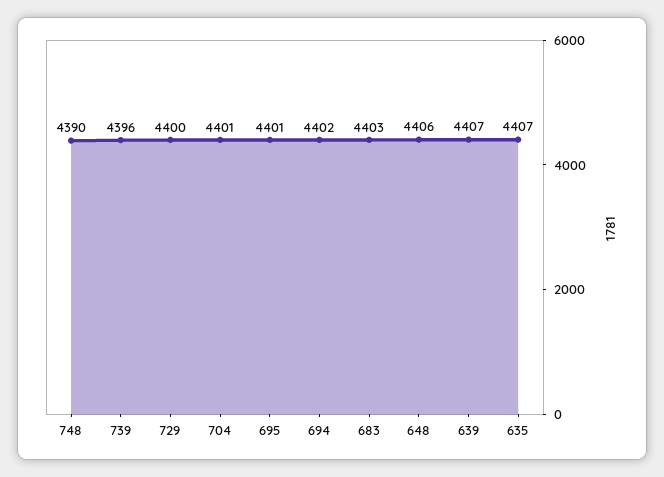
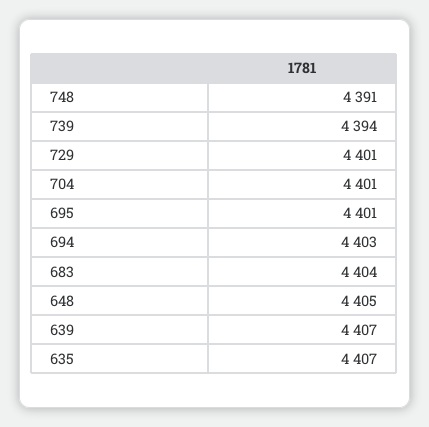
748: 4390 -> 4391
739: 4396 -> 4394
729: 4400 -> 4401
694: 4402 -> 4403
683: 4403 -> 4404
648: 4406 -> 4405

